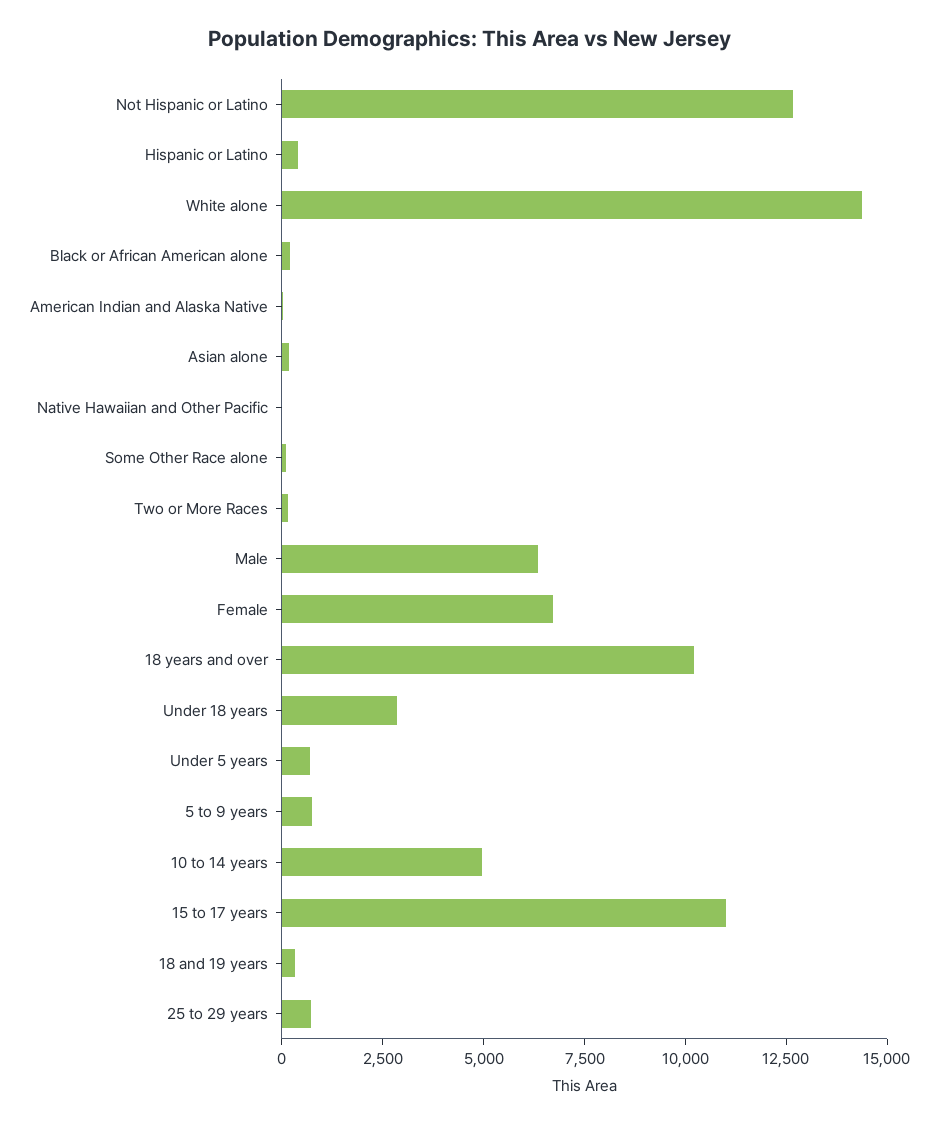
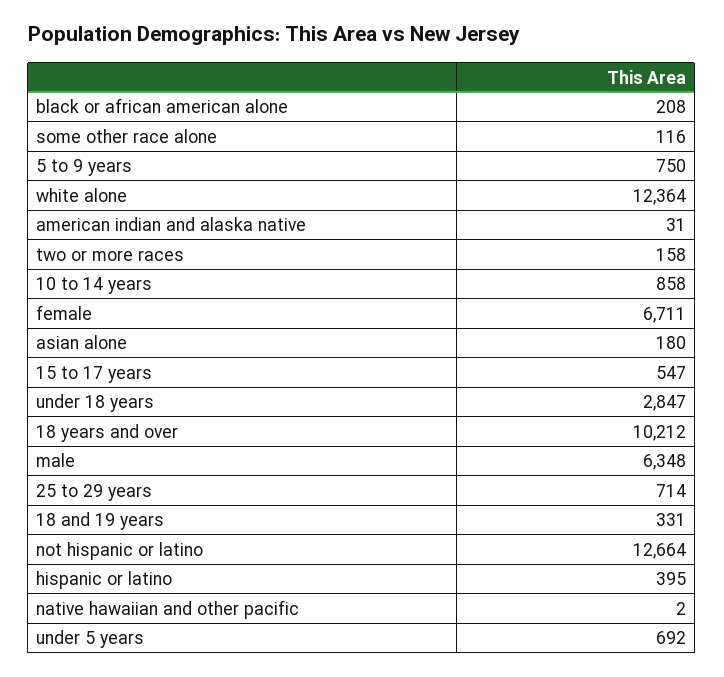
White alone: 14500 -> 12364
10 to 14 years: 5000 -> 858
15 to 17 years: 11000 -> 547

